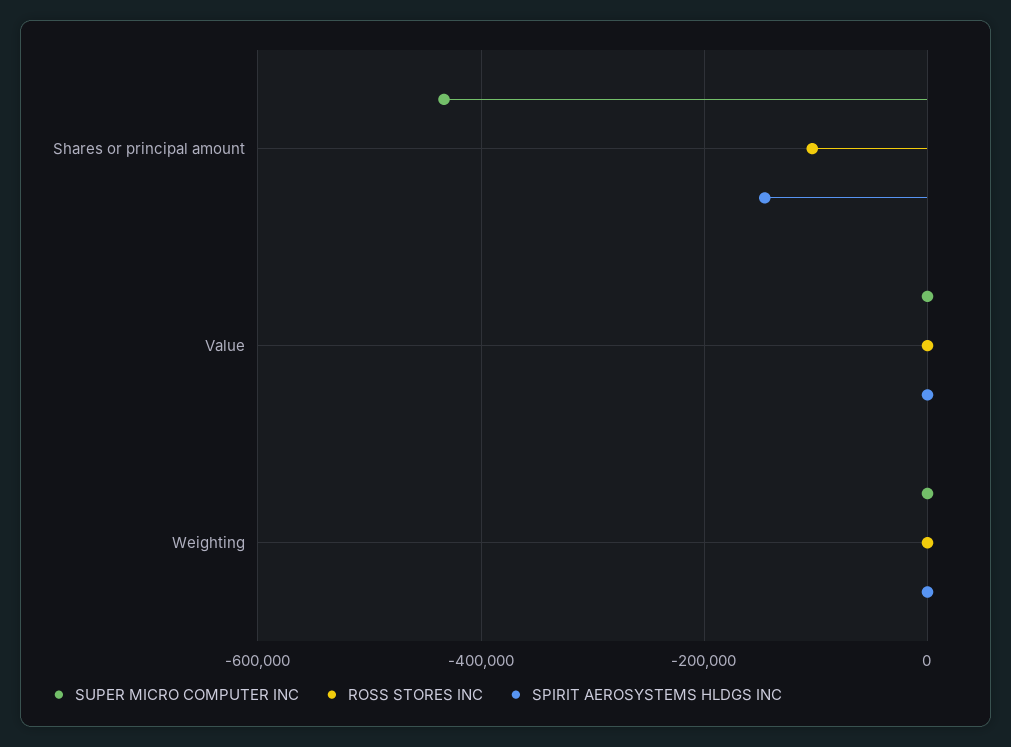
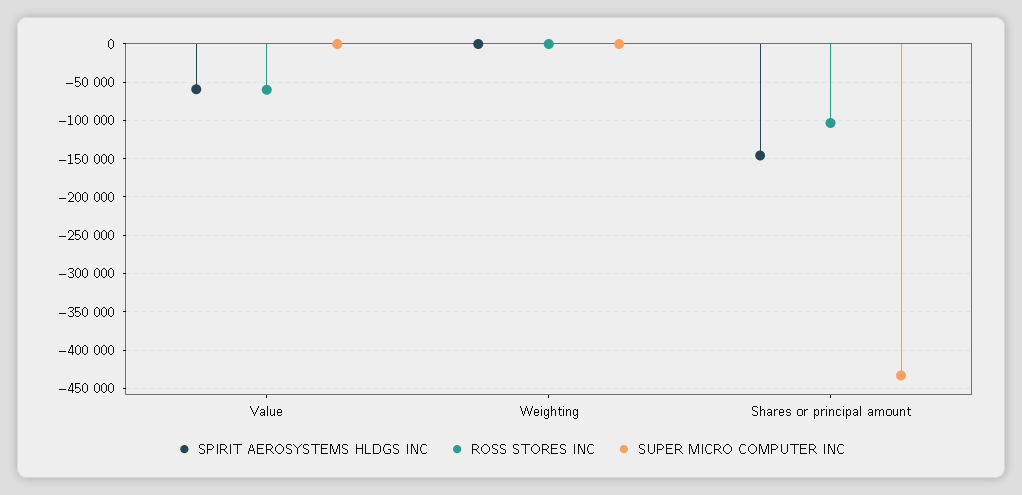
ROSS STORES INC, Value: 0 -> -60000
SPIRIT AEROSYSTEMS HLDGS INC, Value: 0 -> -60000

